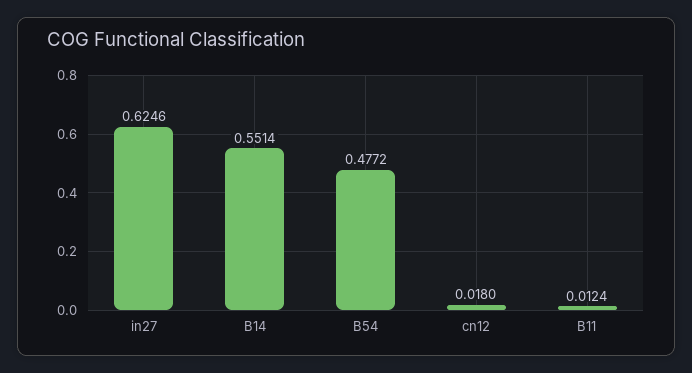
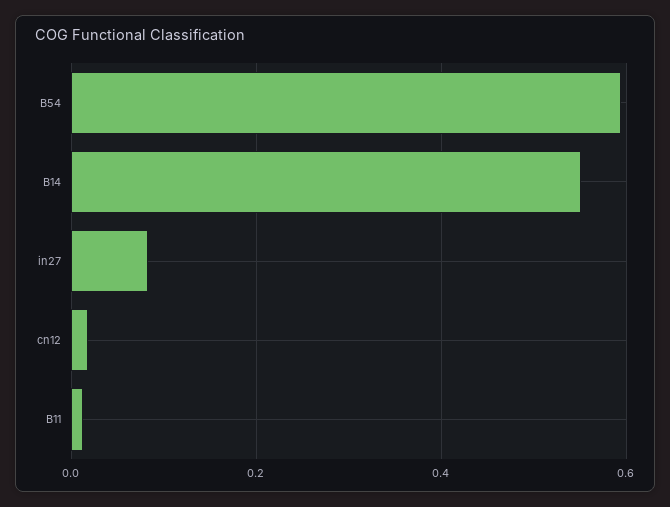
in27: 0.6246 -> 0.08
B54: 0.4772 -> 0.6

